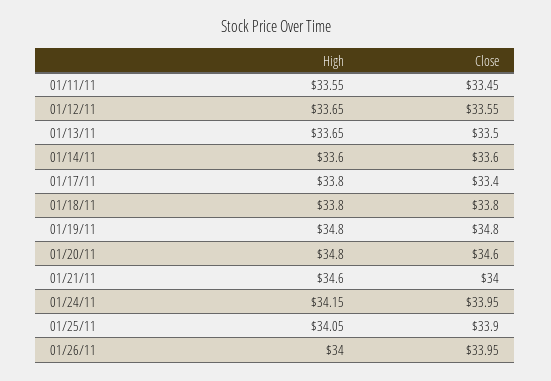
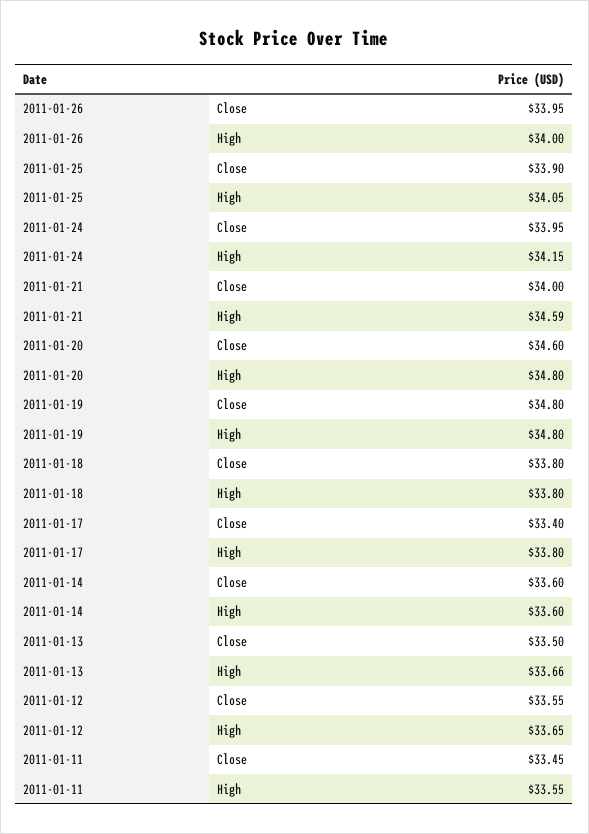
High, 01/13/11: 33.65 -> 33.66
High, 01/21/11: 34.6 -> 34.59

